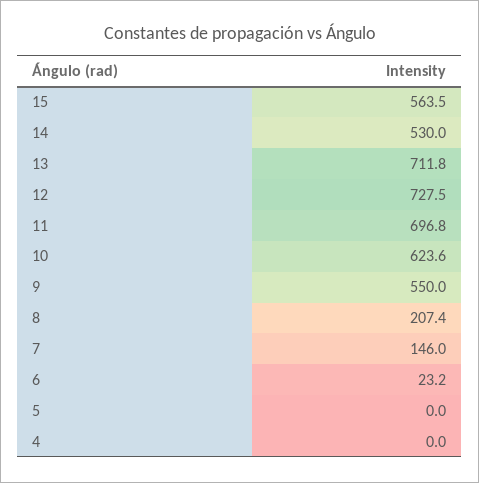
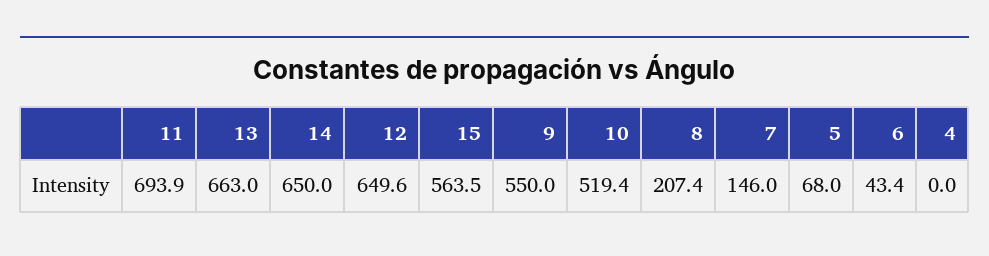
14: 530 -> 650
13: 711.8 -> 663
12: 727.5 -> 649.6
11: 696.8 -> 693.9
10: 623.6 -> 519.4
6: 23.2 -> 43.4
5: 0 -> 68

